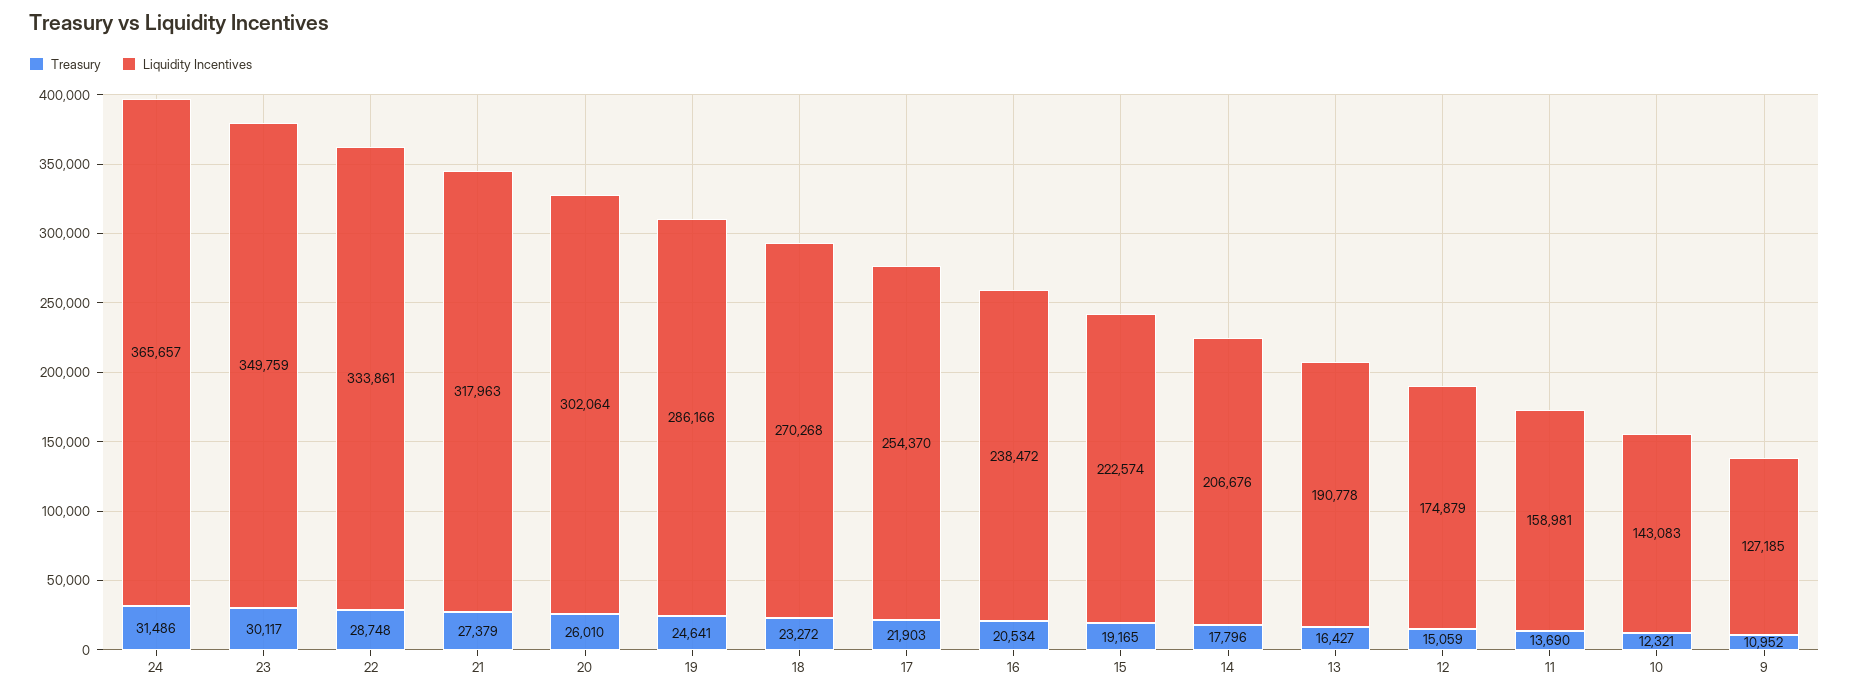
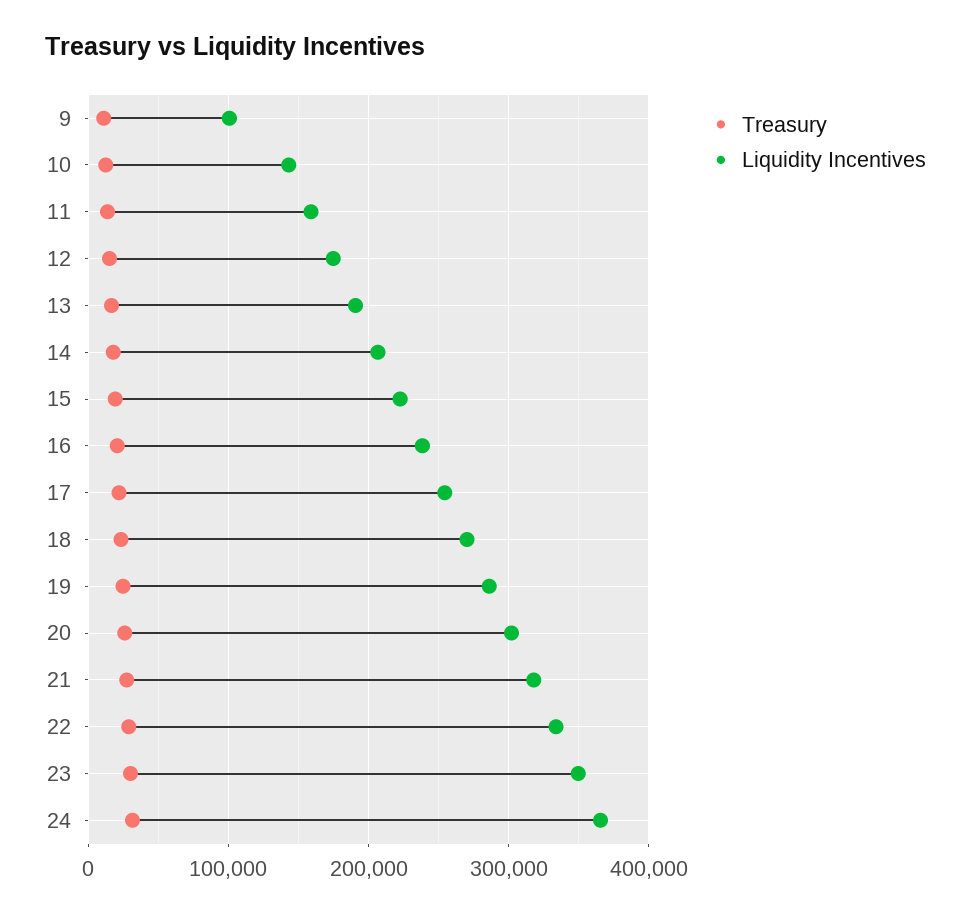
Liquidity Incentives, 9: 127185 -> 100000

